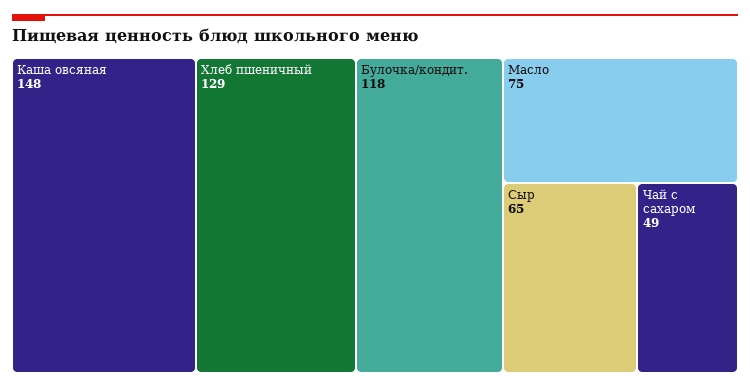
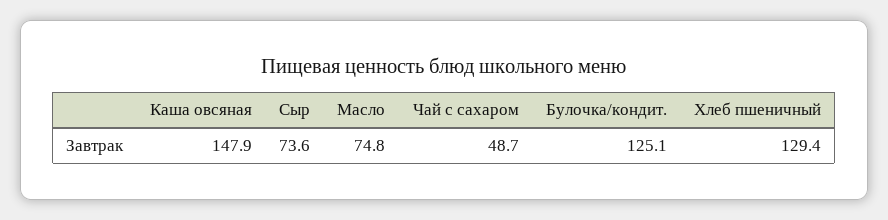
Булочка/кондит.: 118 -> 125.1
Сыр: 65 -> 73.6

